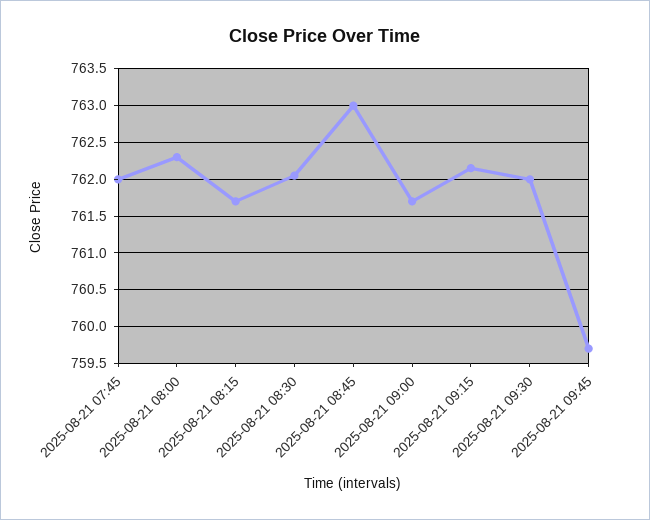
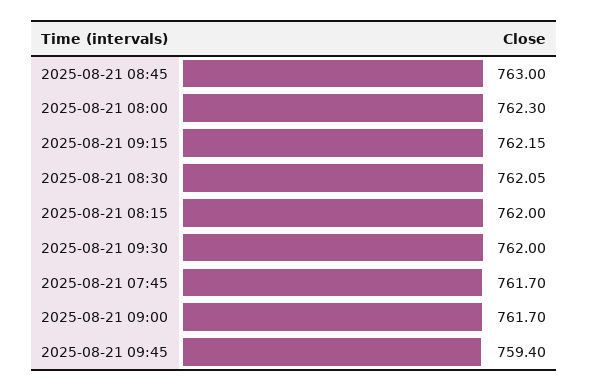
2025-08-21 07:45: 762 -> 761.7
2025-08-21 08:15: 761.7 -> 762
2025-08-21 09:45: 759.7 -> 759.4

